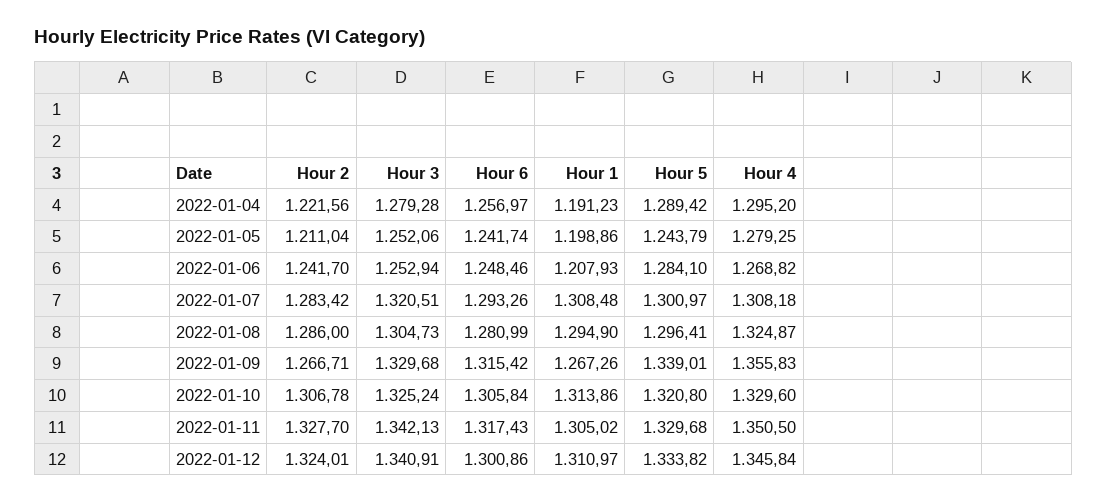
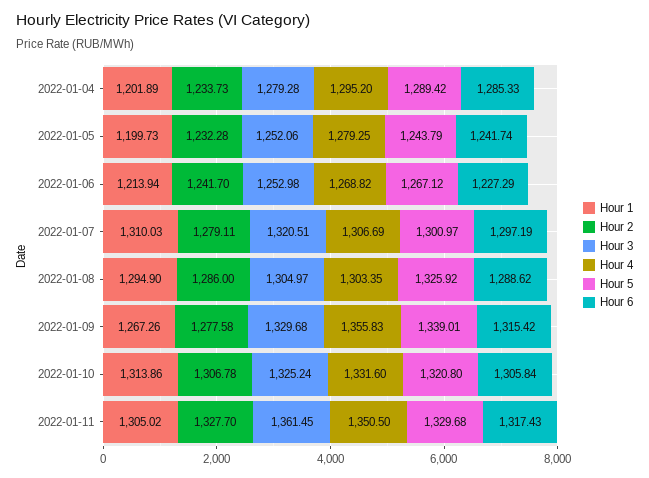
Hour 2, 2022-01-04: 1221.56 -> 1233.73
Hour 6, 2022-01-04: 1256.97 -> 1285.33
Hour 1, 2022-01-04: 1191.23 -> 1201.89
Hour 2, 2022-01-05: 1211.04 -> 1232.28
Hour 1, 2022-01-05: 1198.86 -> 1199.73
Hour 3, 2022-01-06: 1252.94 -> 1252.98
Hour 6, 2022-01-06: 1248.46 -> 1227.29
Hour 1, 2022-01-06: 1207.93 -> 1213.94
Hour 5, 2022-01-06: 1284.1 -> 1267.12
Hour 2, 2022-01-07: 1283.42 -> 1279.11
Hour 6, 2022-01-07: 1293.26 -> 1297.19
Hour 1, 2022-01-07: 1308.48 -> 1310.03
Hour 4, 2022-01-07: 1308.18 -> 1306.69
Hour 3, 2022-01-08: 1304.73 -> 1304.97
Hour 6, 2022-01-08: 1280.99 -> 1288.62
Hour 5, 2022-01-08: 1296.41 -> 1325.92
Hour 4, 2022-01-08: 1324.87 -> 1303.35
Hour 2, 2022-01-09: 1266.71 -> 1277.58
Hour 4, 2022-01-10: 1329.6 -> 1331.6
Hour 3, 2022-01-11: 1342.13 -> 1361.45
Hour 2, 2022-01-12: 1324.01 -> none
Hour 3, 2022-01-12: 1340.91 -> none
Hour 6, 2022-01-12: 1300.86 -> none
Hour 1, 2022-01-12: 1310.97 -> none
Hour 5, 2022-01-12: 1333.82 -> none
Hour 4, 2022-01-12: 1345.84 -> none

